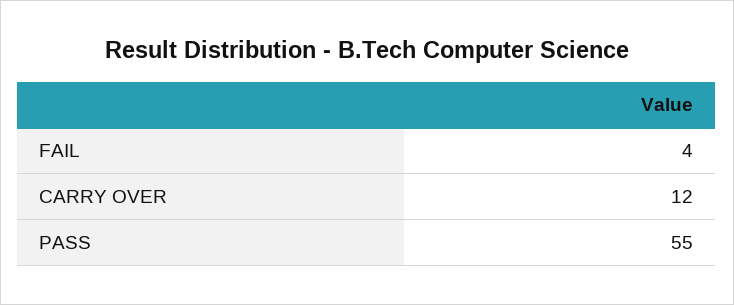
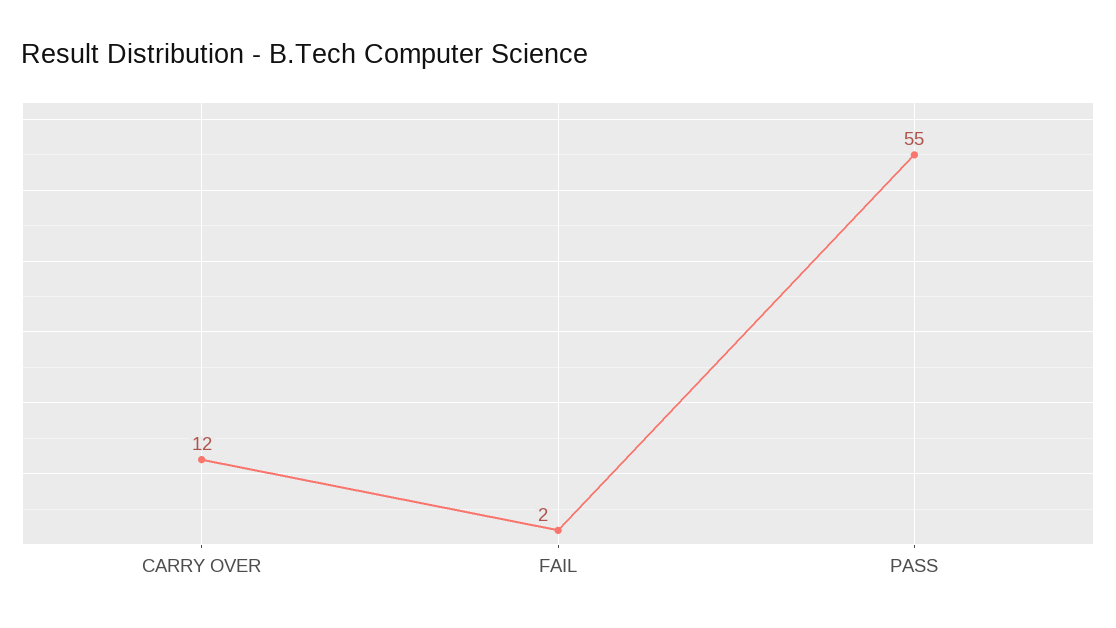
FAIL: 4 -> 2

